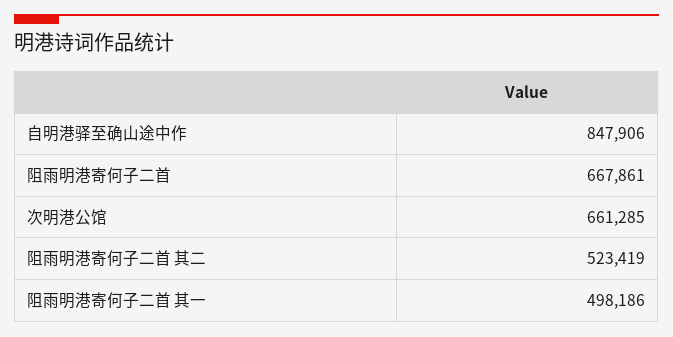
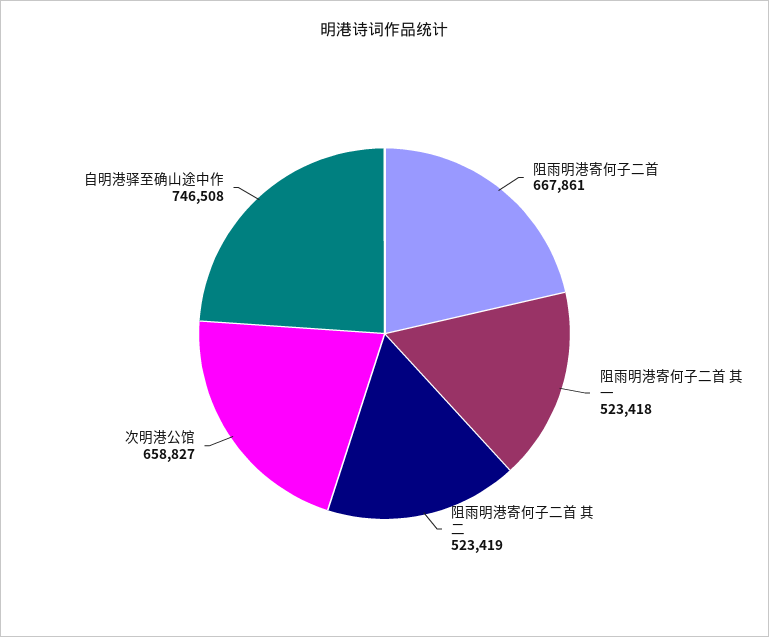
自明港驿至确山途中作: 847906 -> 746508
次明港公馆: 661285 -> 658827
阻雨明港寄何子二首 其一: 498186 -> 523418

